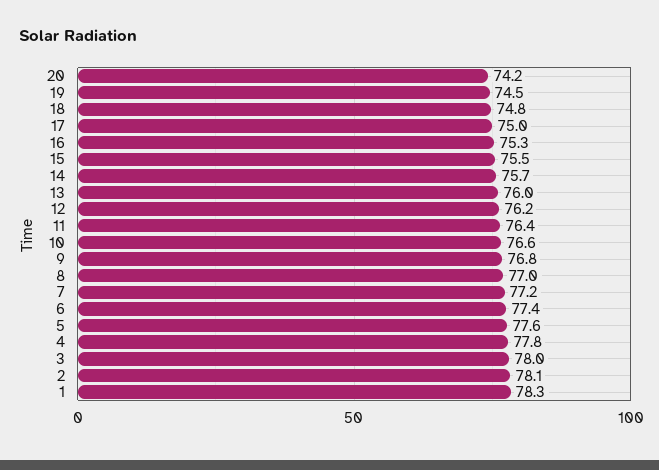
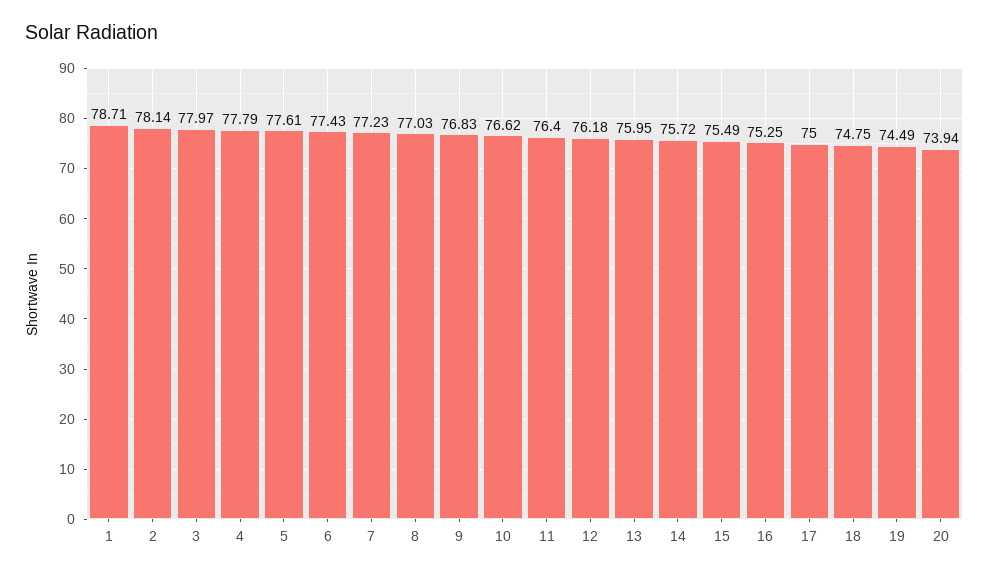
20: 74.2 -> 73.94
1: 78.3 -> 78.71

